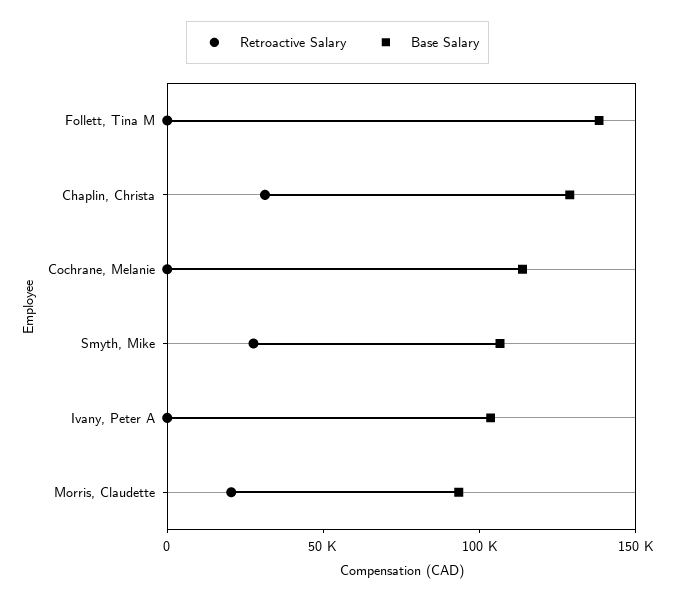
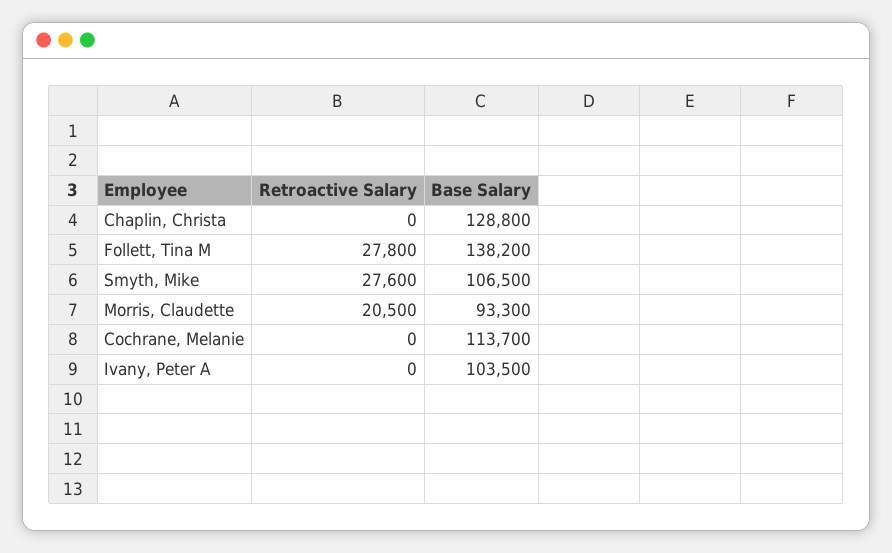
Retroactive Salary, Follett, Tina M: 0 -> 27800
Retroactive Salary, Chaplin, Christa: 30000 -> 0

